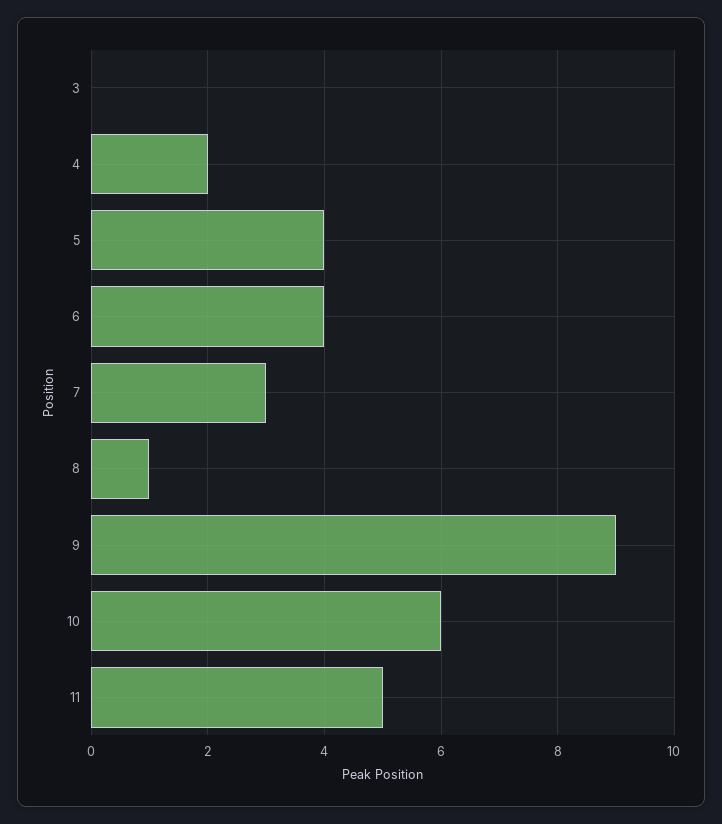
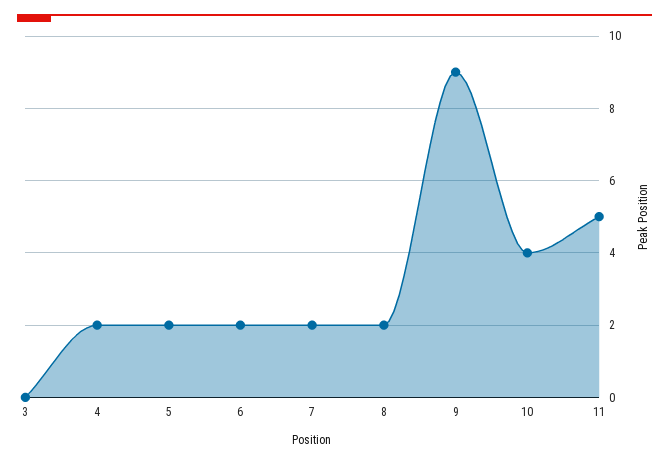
5: 4 -> 2
6: 4 -> 2
7: 3 -> 2
8: 1 -> 2
10: 6 -> 4

